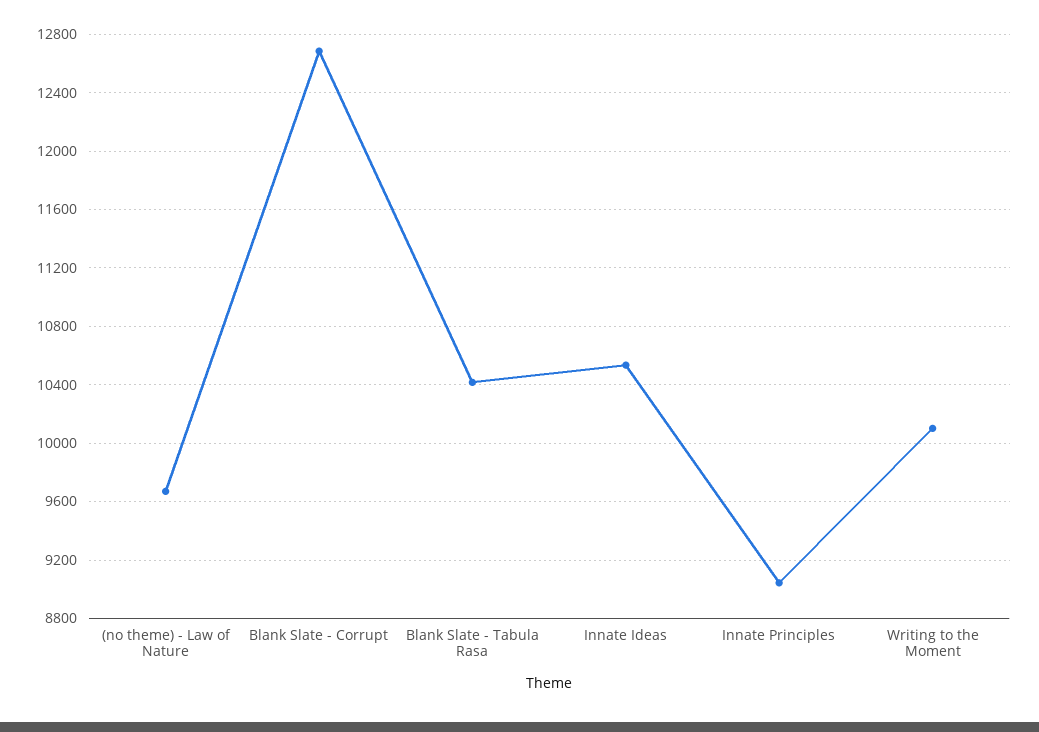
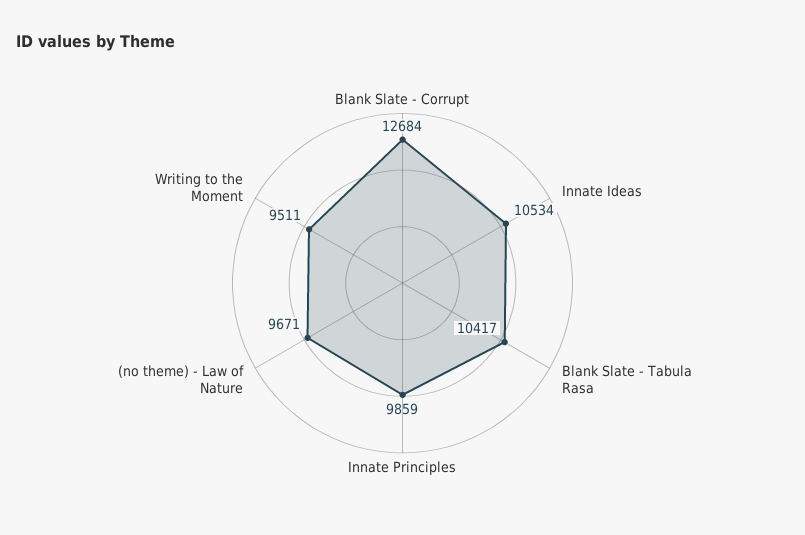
Innate Principles: 9050 -> 9859
Writing to the Moment: 10100 -> 9511

